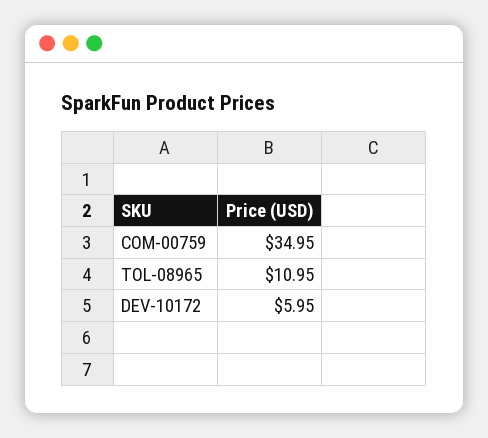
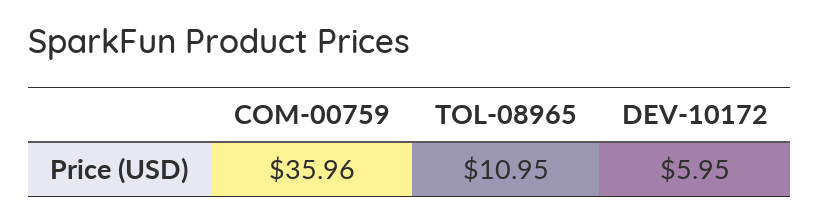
COM-00759: 34.95 -> 35.96

